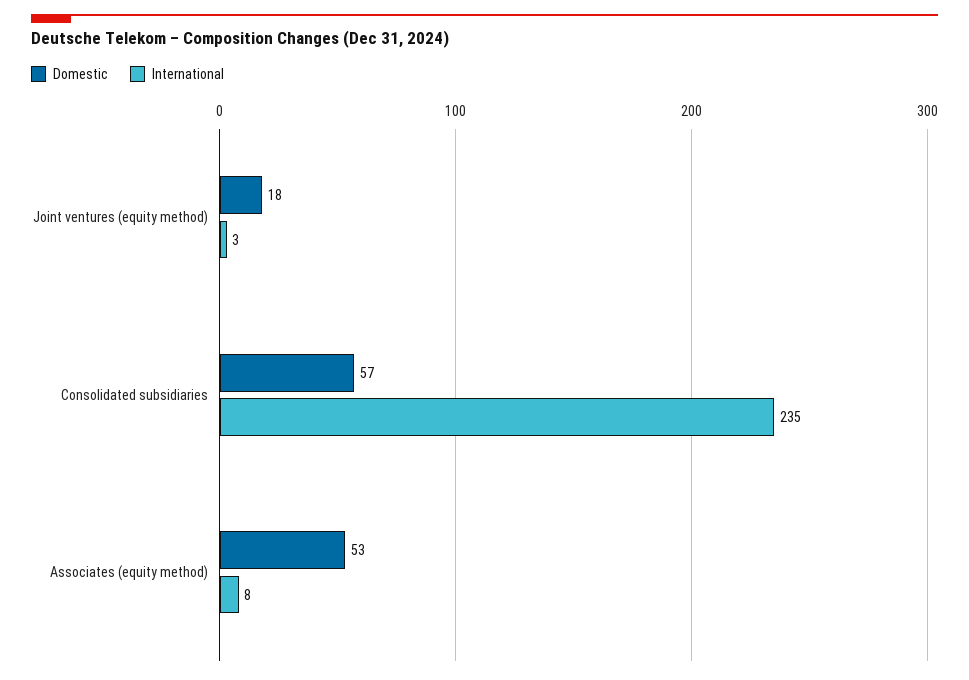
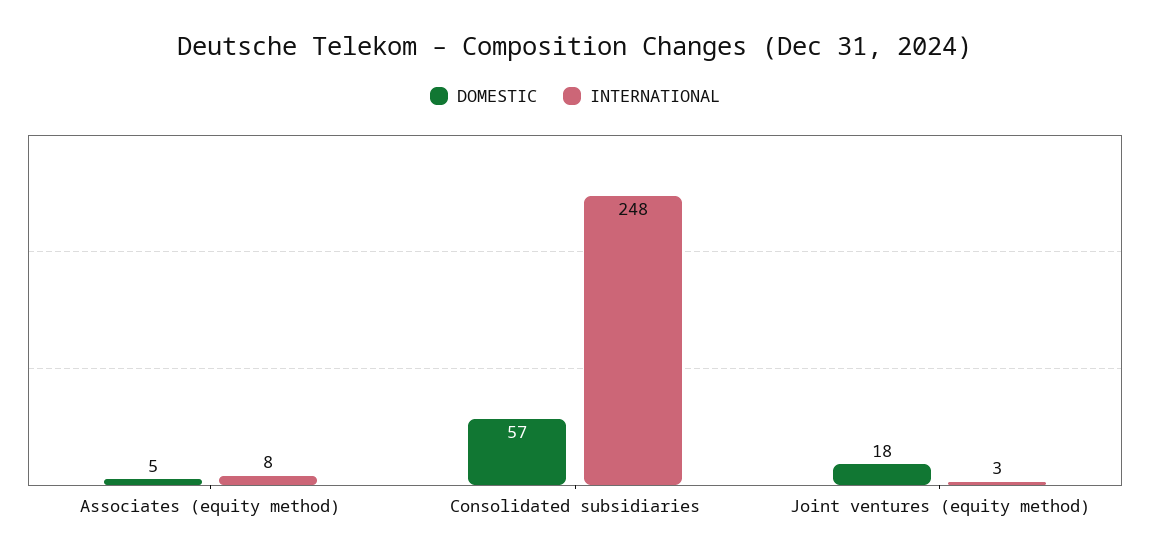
International, Consolidated subsidiaries: 235 -> 248
Domestic, Associates (equity method): 53 -> 5

